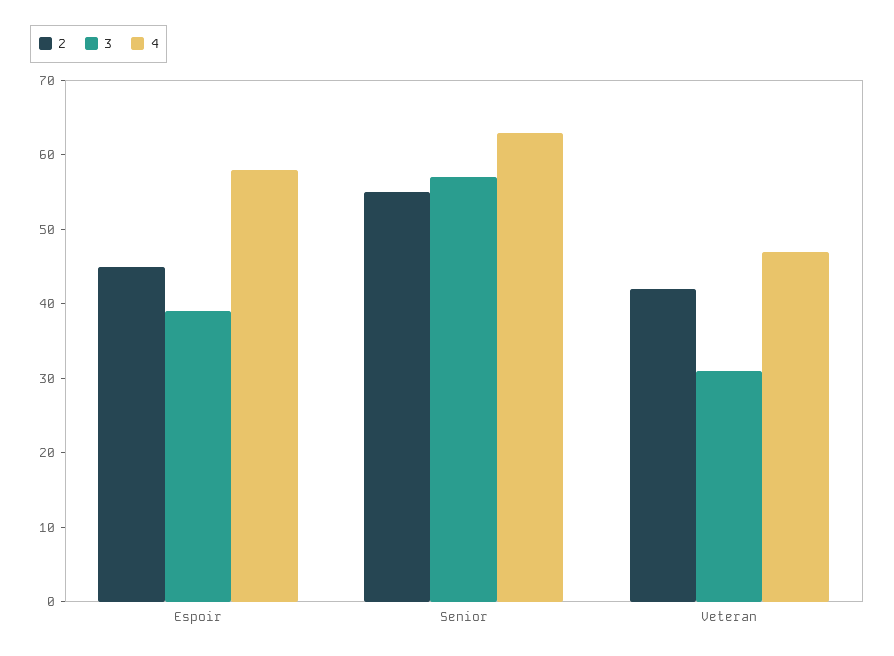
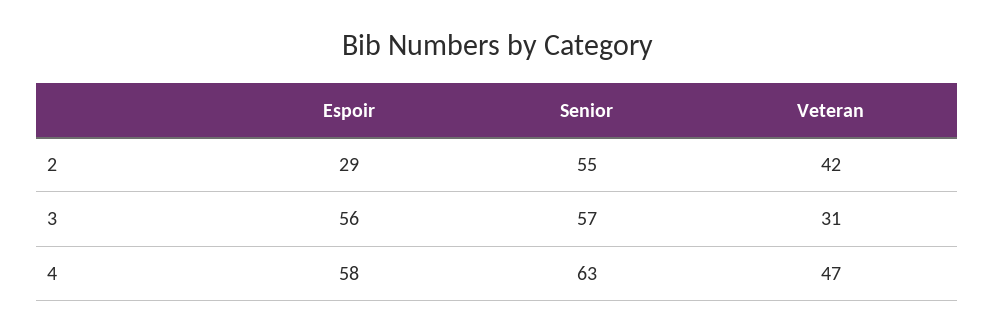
2, Espoir: 45 -> 29
3, Espoir: 40 -> 56

